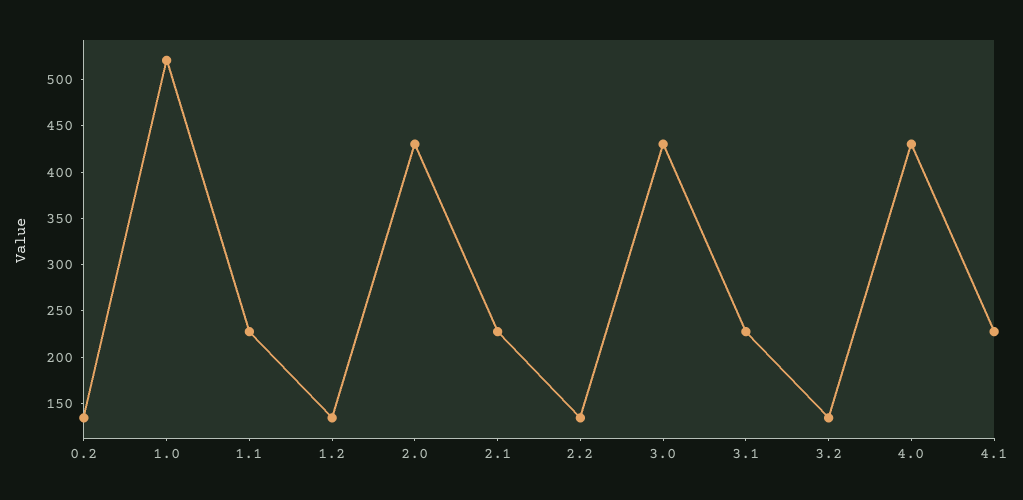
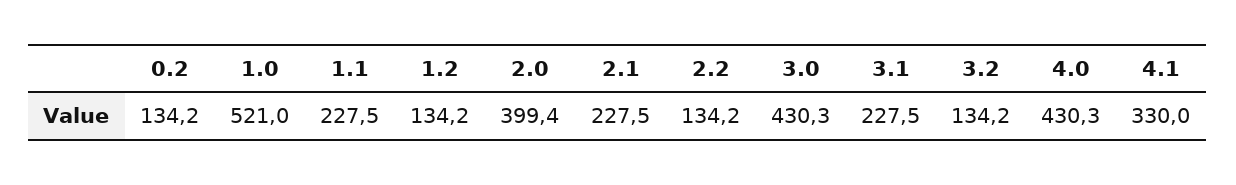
2.0: 430 -> 399.4
4.1: 230 -> 330

